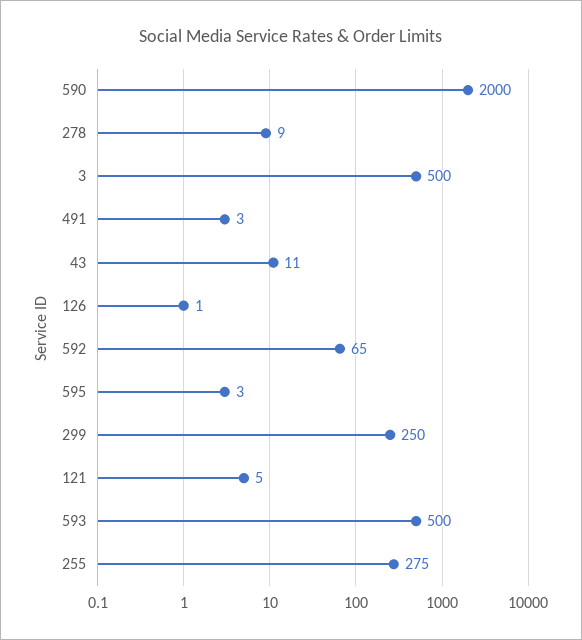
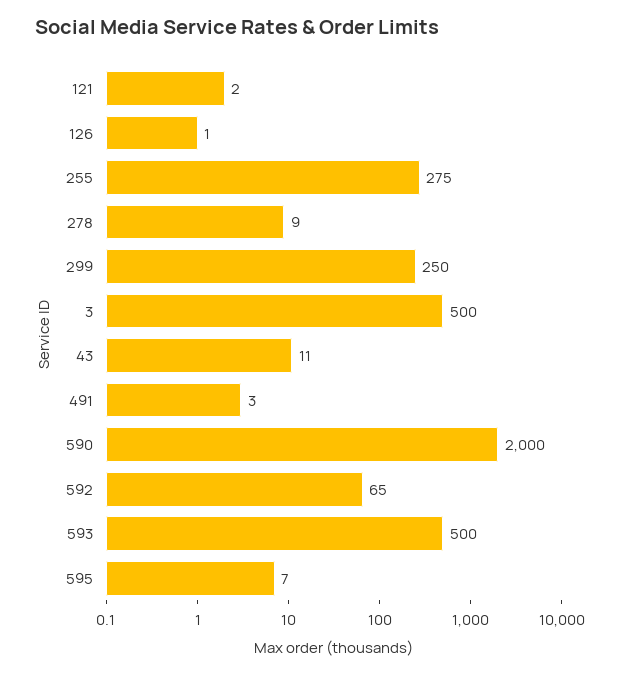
595: 3 -> 7
121: 5 -> 2

